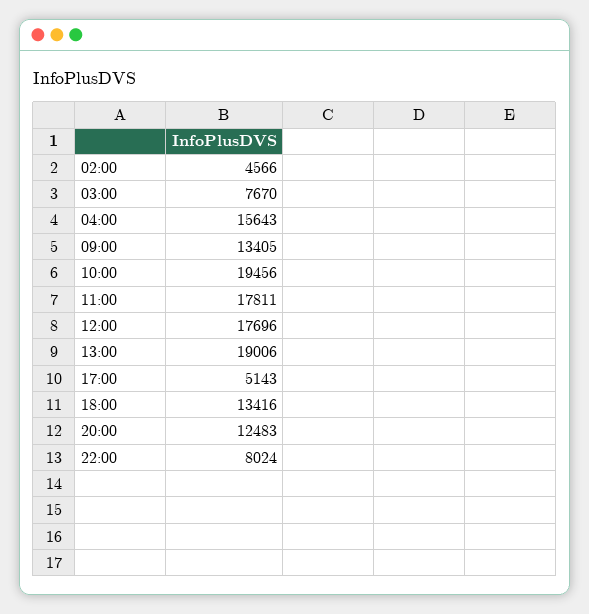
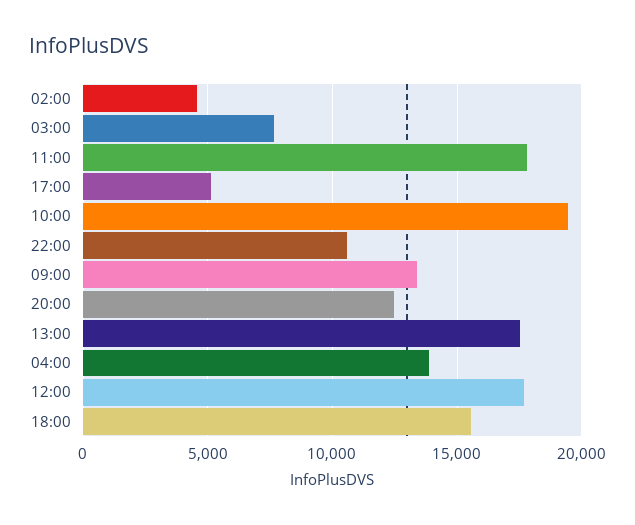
04:00: 15643 -> 14000
13:00: 19006 -> 17500
18:00: 13416 -> 15500
22:00: 8024 -> 10500

